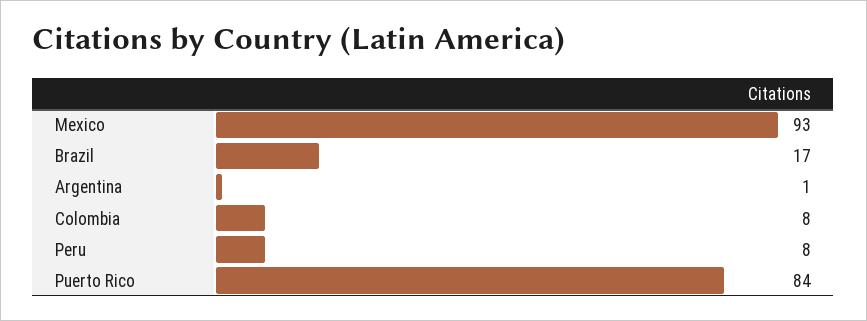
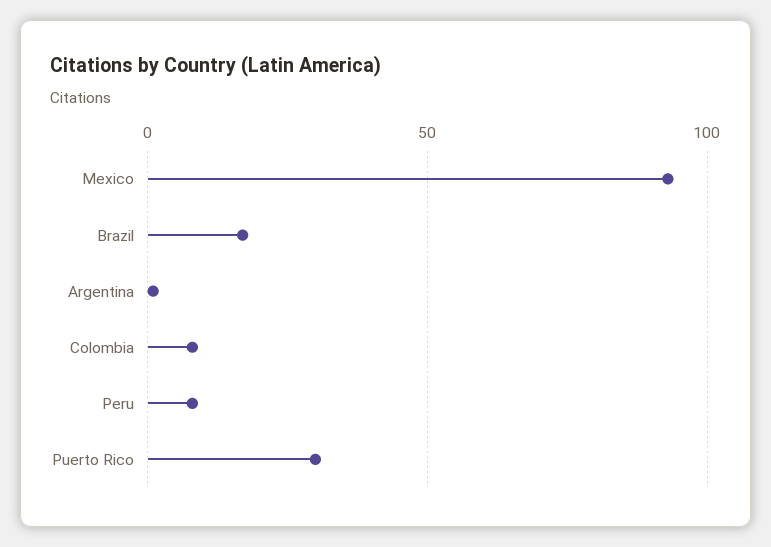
Puerto Rico: 84 -> 30

